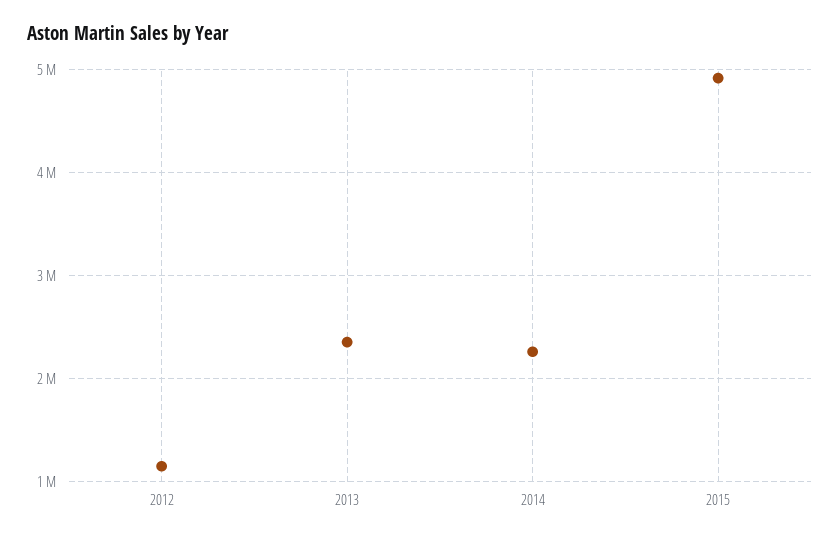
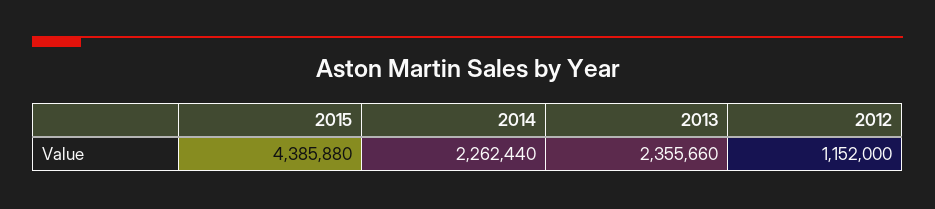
2015: 4900000 -> 4385880

